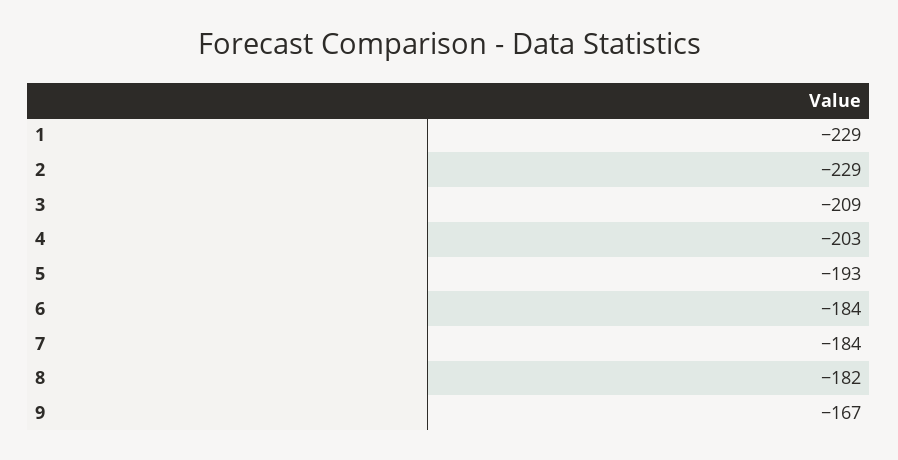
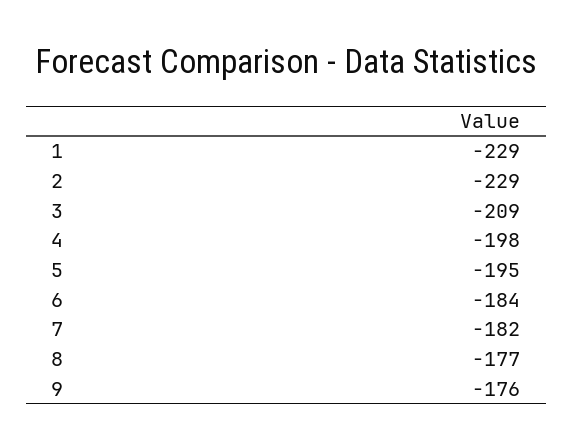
4: -203 -> -198
5: -193 -> -195
7: -184 -> -182
8: -182 -> -177
9: -167 -> -176

